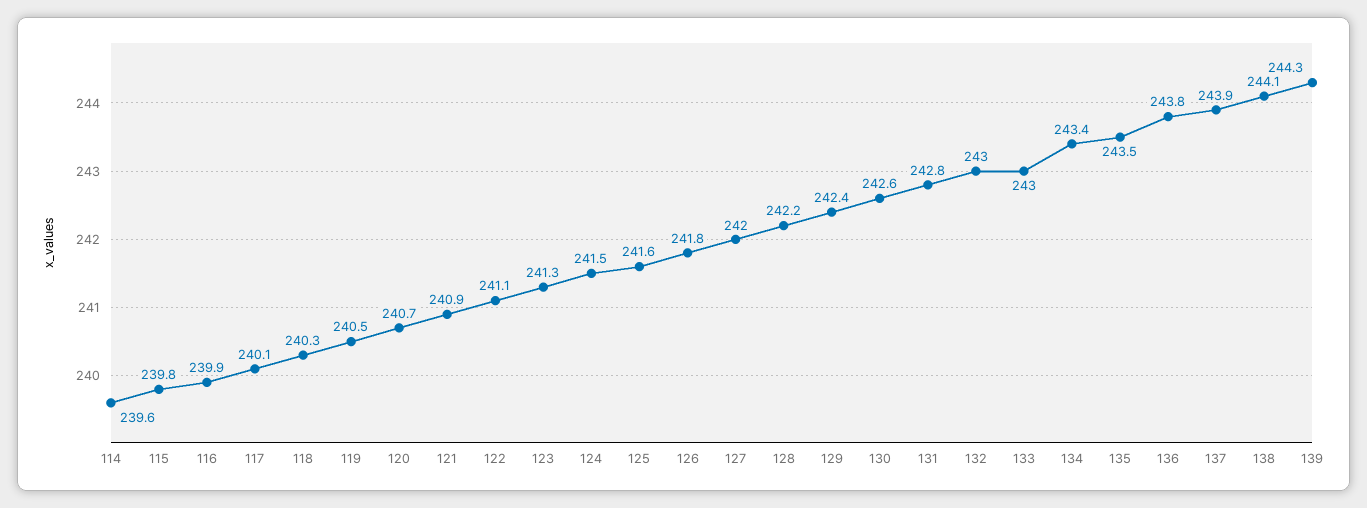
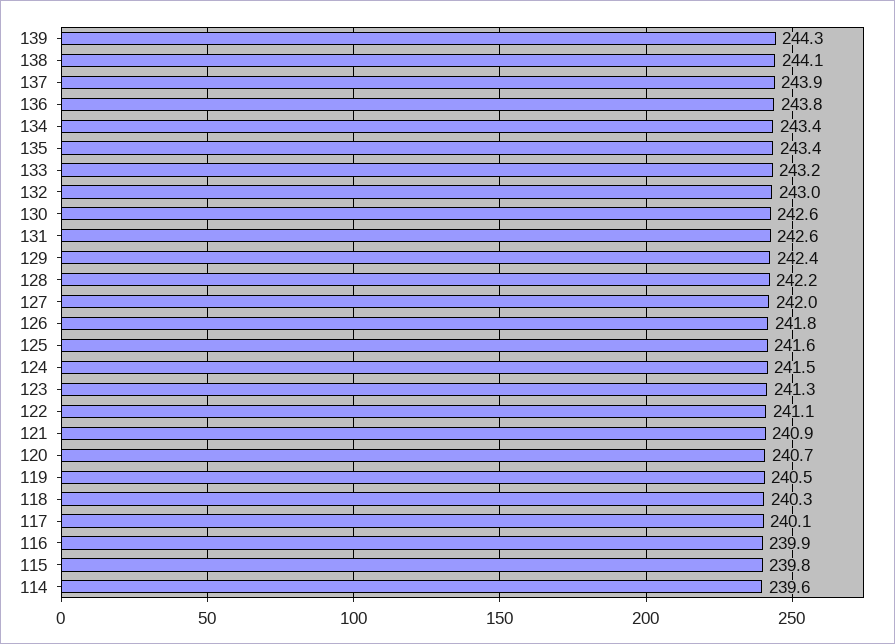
131: 242.8 -> 242.6
133: 243 -> 243.2
135: 243.5 -> 243.4

